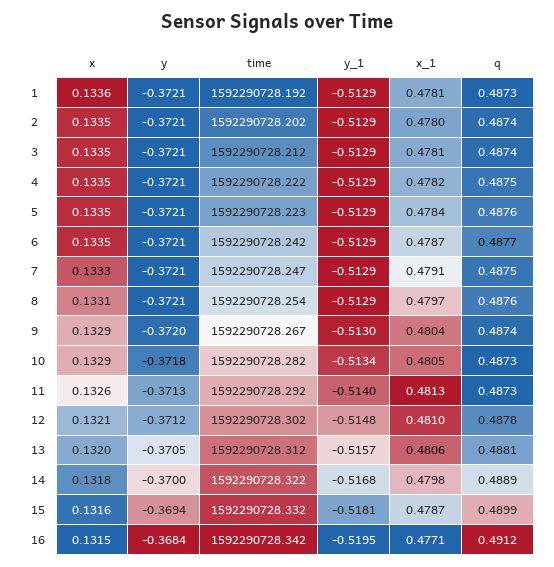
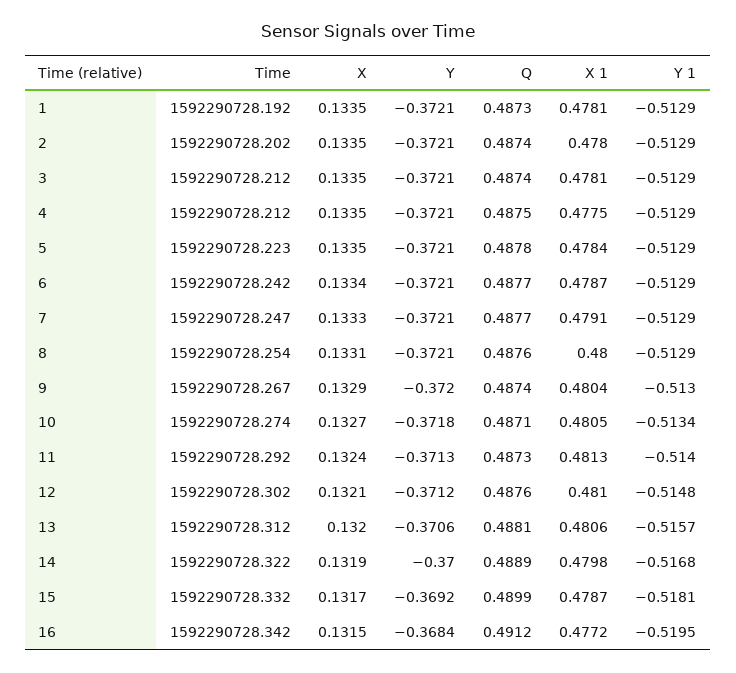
x, 1: 0.1336 -> 0.1335
time, 4: 1592290728.222 -> 1592290728.212
x_1, 4: 0.4782 -> 0.4775
q, 5: 0.4876 -> 0.4878
x, 6: 0.1335 -> 0.1334
q, 7: 0.4875 -> 0.4877
x_1, 8: 0.4797 -> 0.48
x, 10: 0.1329 -> 0.1327
time, 10: 1592290728.282 -> 1592290728.274
q, 10: 0.4873 -> 0.4871
x, 11: 0.1326 -> 0.1324
q, 12: 0.4878 -> 0.4876
y, 13: -0.3705 -> -0.3706
x, 14: 0.1318 -> 0.1319
x, 15: 0.1316 -> 0.1317
y, 15: -0.3694 -> -0.3692
x_1, 16: 0.4771 -> 0.4772

